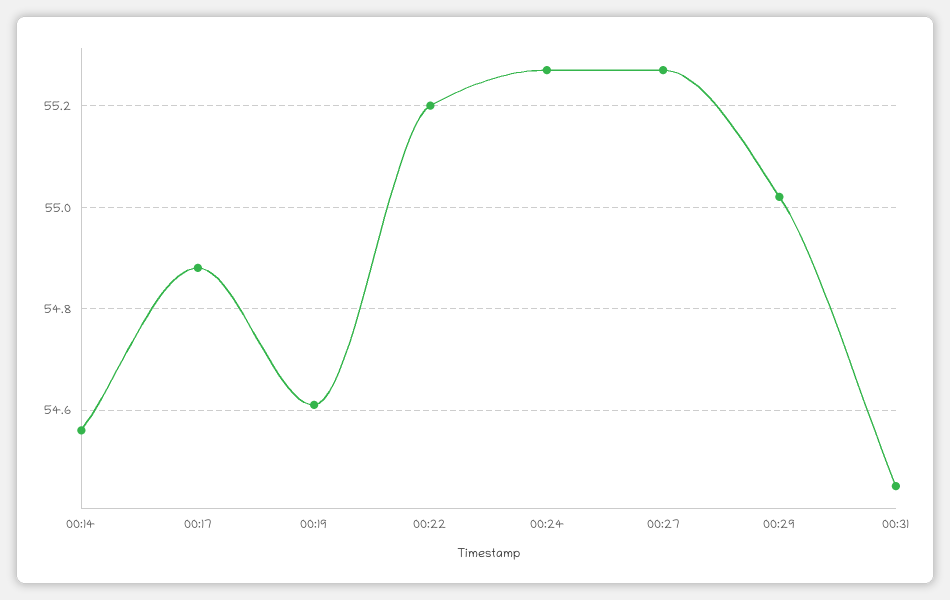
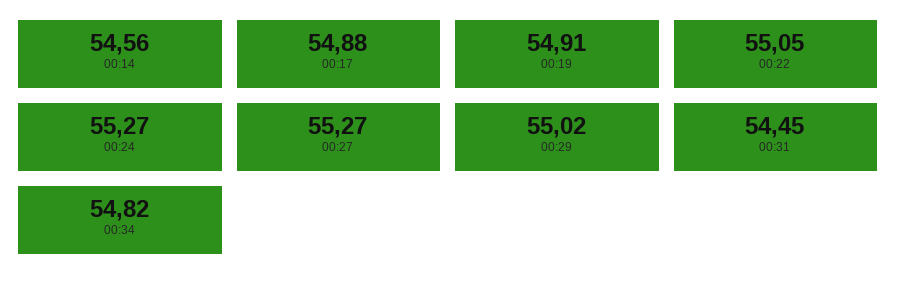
00:19: 54.6 -> 54.91
00:22: 55.2 -> 55.05
00:34: none -> 54.82

